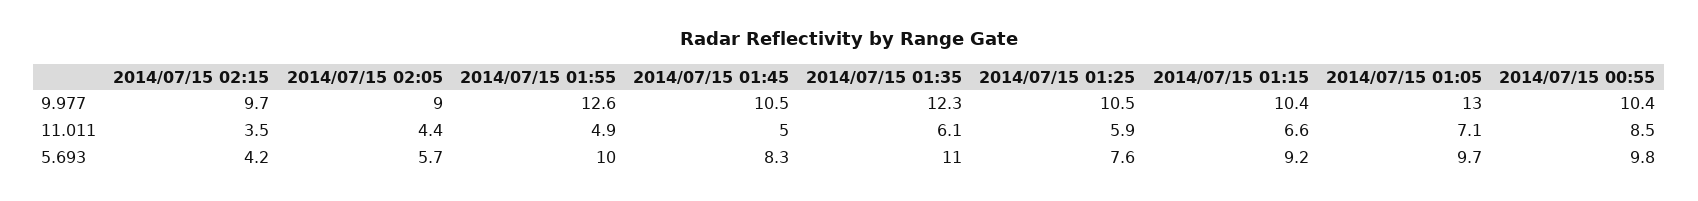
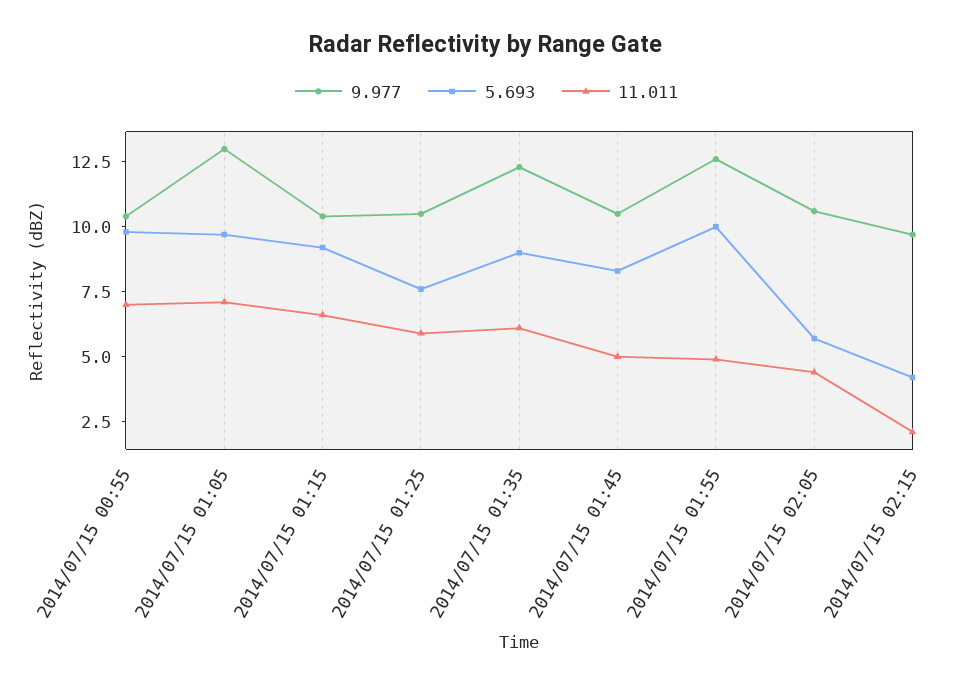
9.977, 2014/07/15 02:05: 9 -> 10.5
11.011, 2014/07/15 02:15: 3.5 -> 2
11.011, 2014/07/15 00:55: 8.5 -> 7
5.693, 2014/07/15 01:35: 11 -> 9

